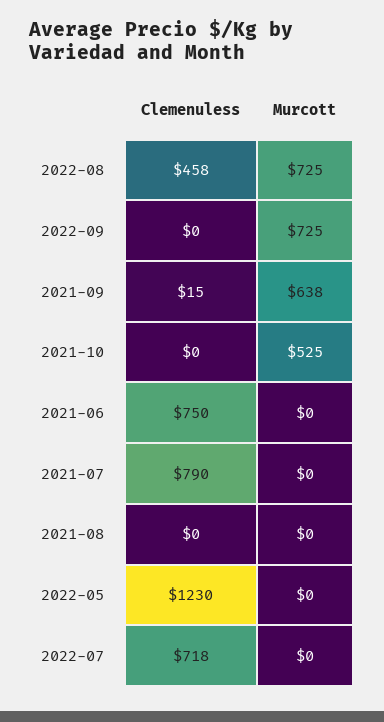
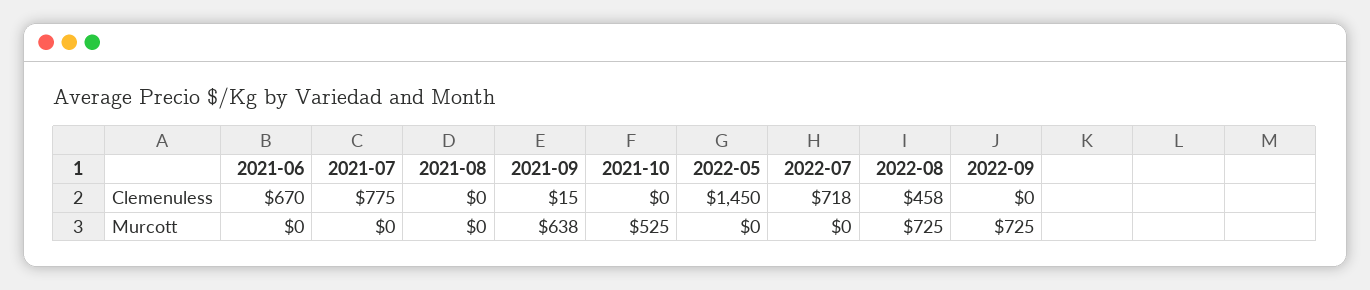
Clemenuless, 2021-06: 750 -> 670
Clemenuless, 2021-07: 790 -> 775
Clemenuless, 2022-05: 1230 -> 1450

